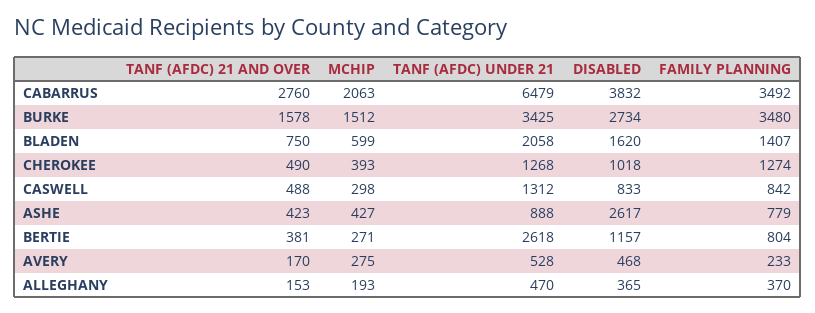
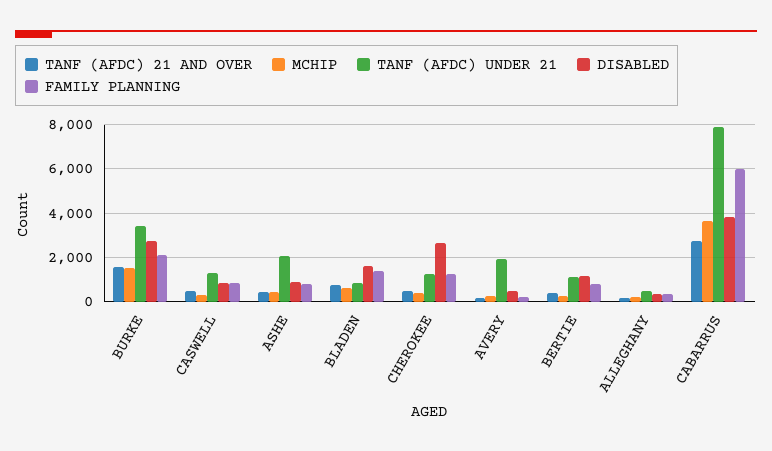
MCHIP, CABARRUS: 2063 -> 3500
TANF (AFDC) UNDER 21, CABARRUS: 6479 -> 8000
FAMILY PLANNING, CABARRUS: 3492 -> 6000
FAMILY PLANNING, BURKE: 3480 -> 2000
TANF (AFDC) UNDER 21, BLADEN: 2058 -> 1000
DISABLED, CHEROKEE: 1018 -> 2500
TANF (AFDC) UNDER 21, ASHE: 888 -> 2000
DISABLED, ASHE: 2617 -> 1000
TANF (AFDC) UNDER 21, BERTIE: 2618 -> 1000
TANF (AFDC) UNDER 21, AVERY: 528 -> 2000

